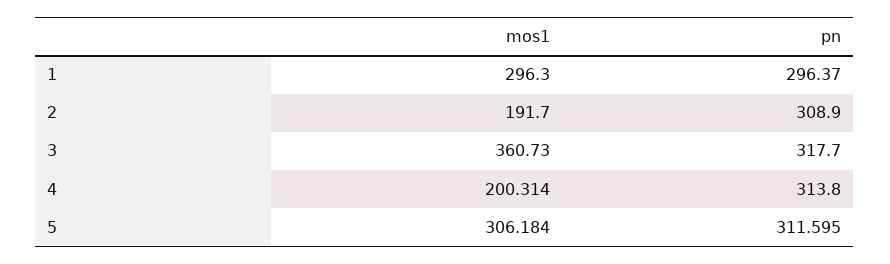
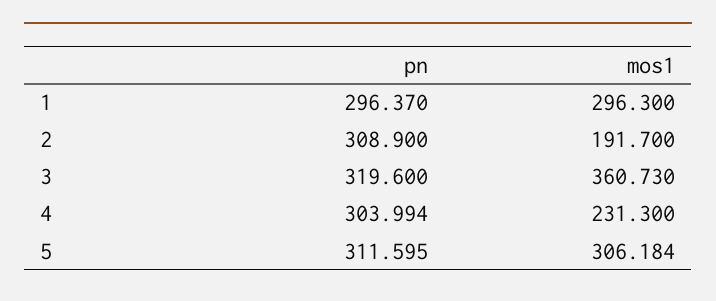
pn, 3: 317.7 -> 319.6
mos1, 4: 200.314 -> 231.3
pn, 4: 313.8 -> 303.994

